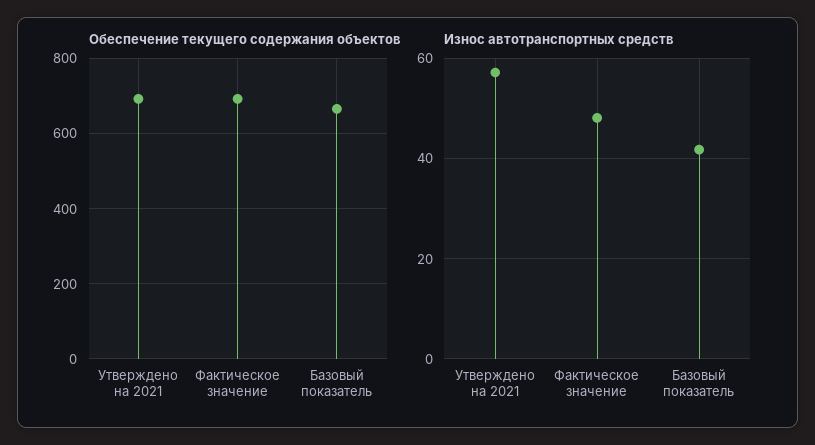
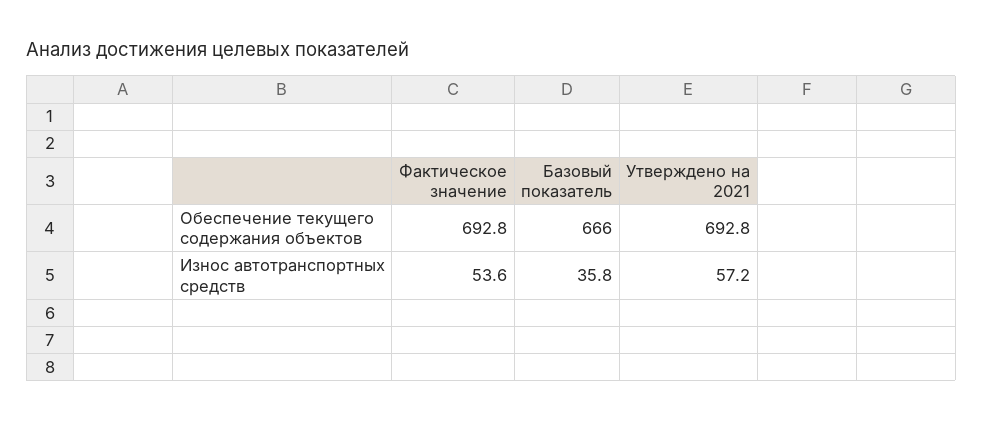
Износ автотранспортных средств, Фактическое значение: 48 -> 53.6
Износ автотранспортных средств, Базовый показатель: 42 -> 35.8

